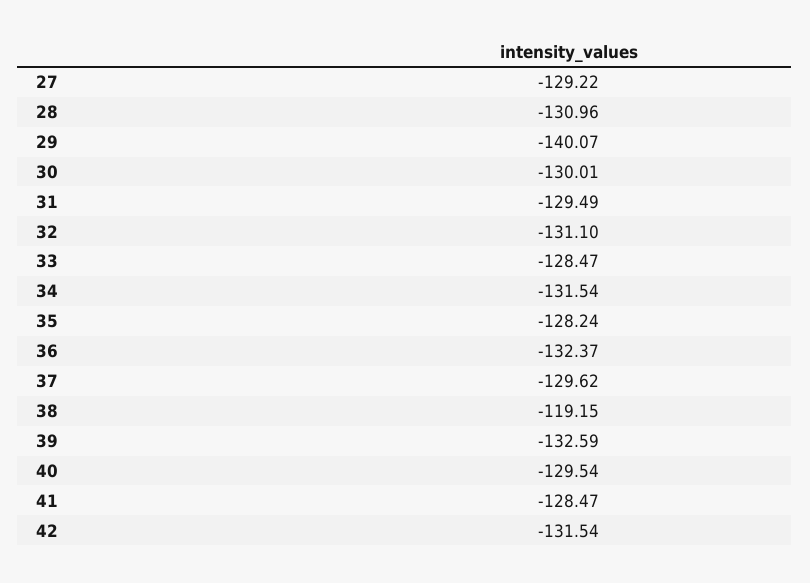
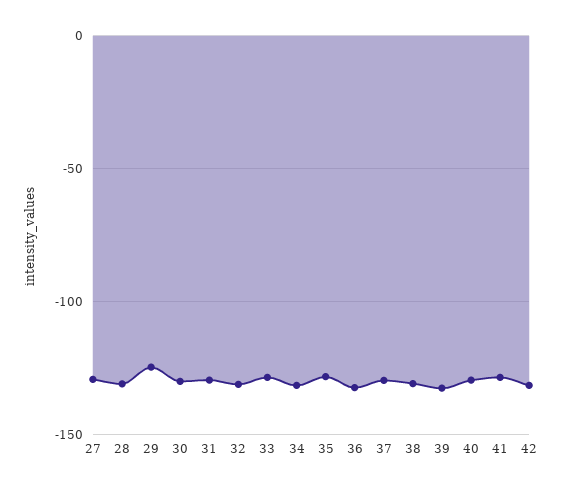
29: -140.07 -> -125
38: -119.15 -> -130

